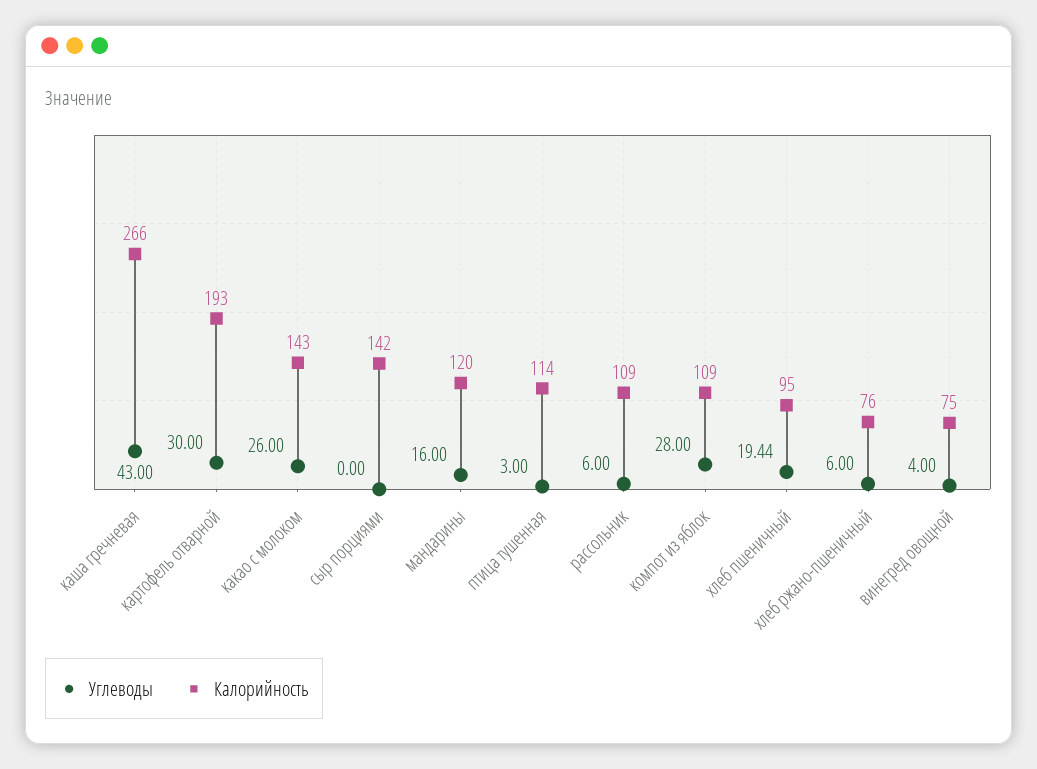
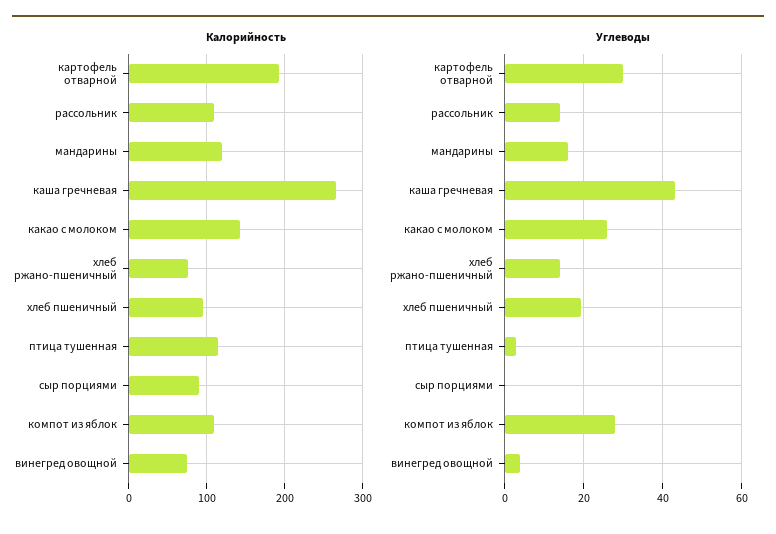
Калорийность, сыр порциями: 142 -> 90
Углеводы, рассольник: 6 -> 14
Углеводы, хлеб ржано-пшеничный: 6 -> 14

